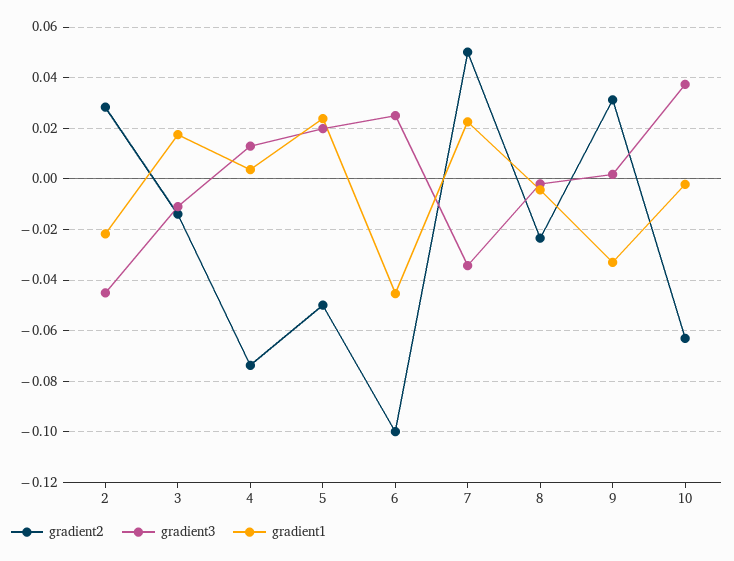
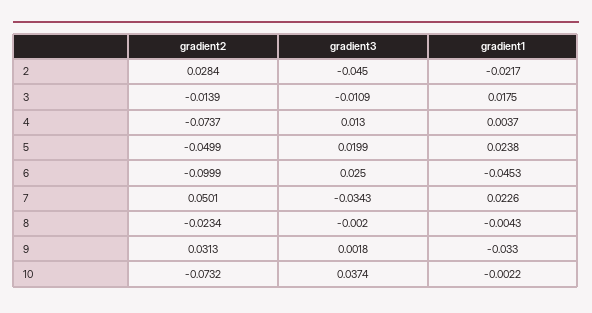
gradient2, 10: -0.0625 -> -0.0732

